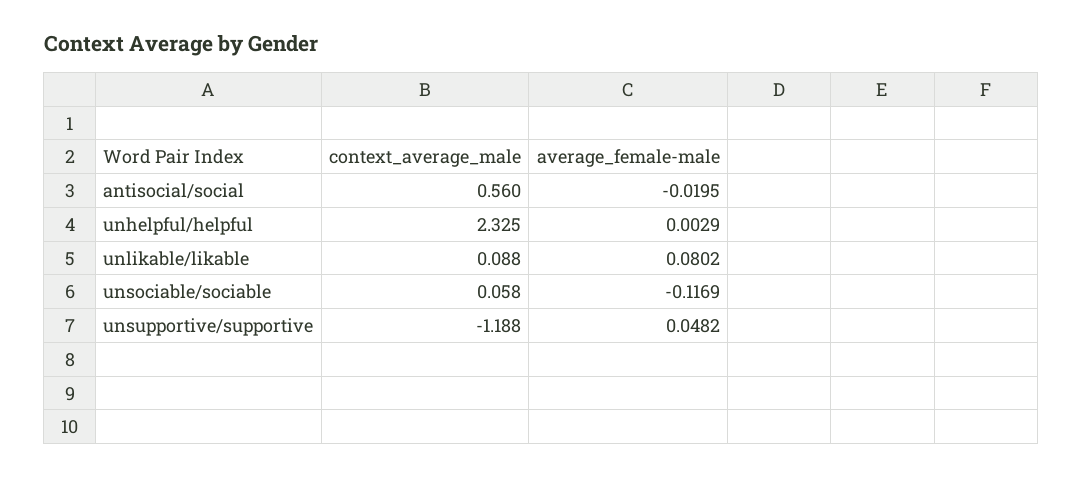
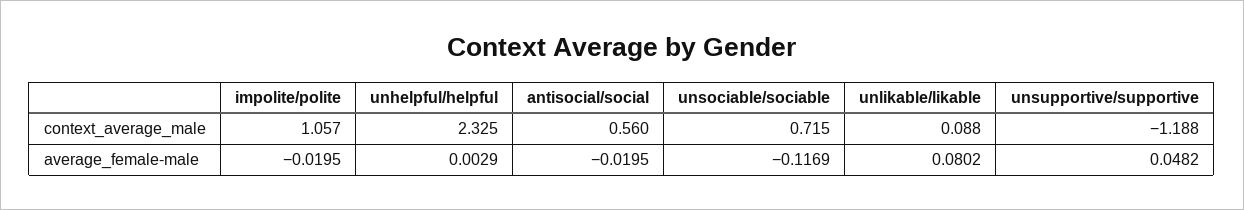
context_average_male, unsociable/sociable: 0.058 -> 0.715
context_average_male, impolite/polite: none -> 1.057
average_female-male, impolite/polite: none -> -0.0195

